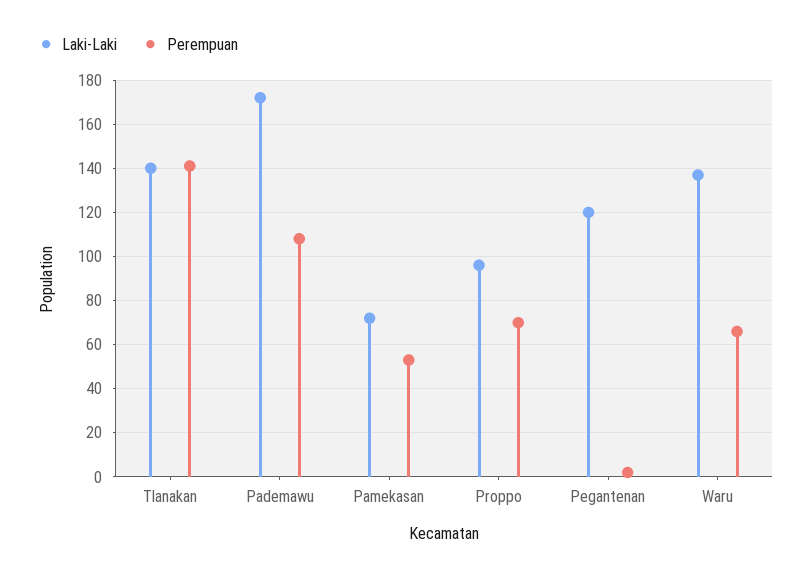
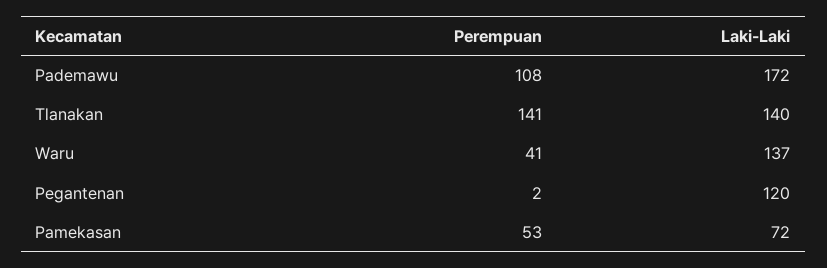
Laki-Laki, Proppo: 95 -> none
Perempuan, Proppo: 70 -> none
Perempuan, Waru: 65 -> 41

